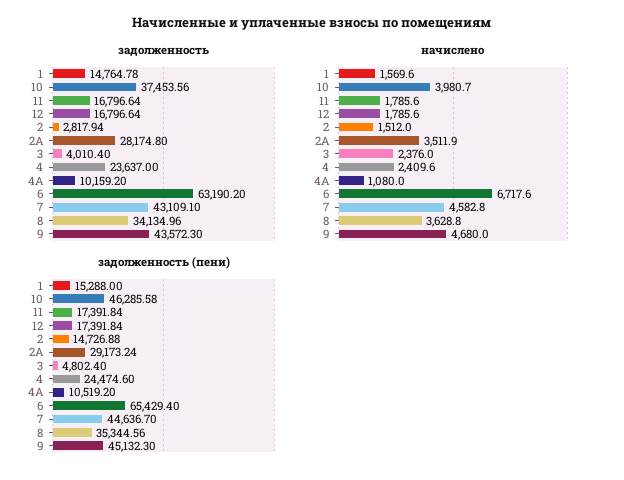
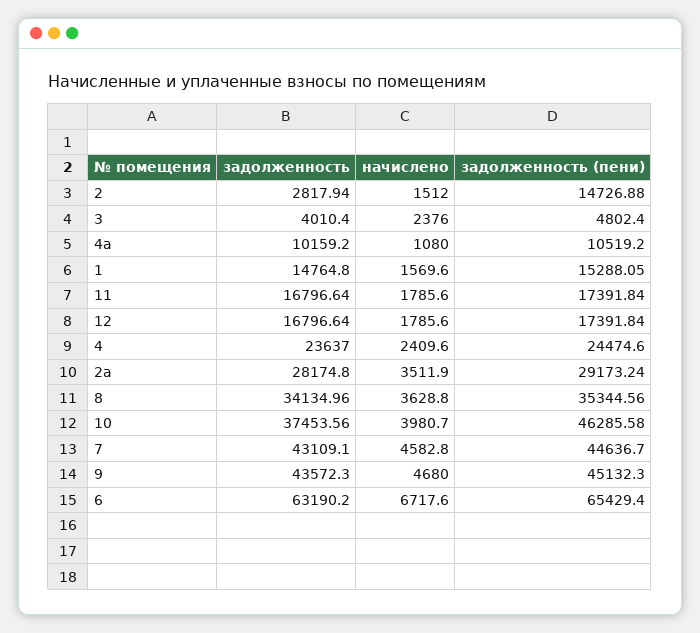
задолженность, 1: 14764.78 -> 14764.8
задолженность (пени), 1: 15288 -> 15288.05

